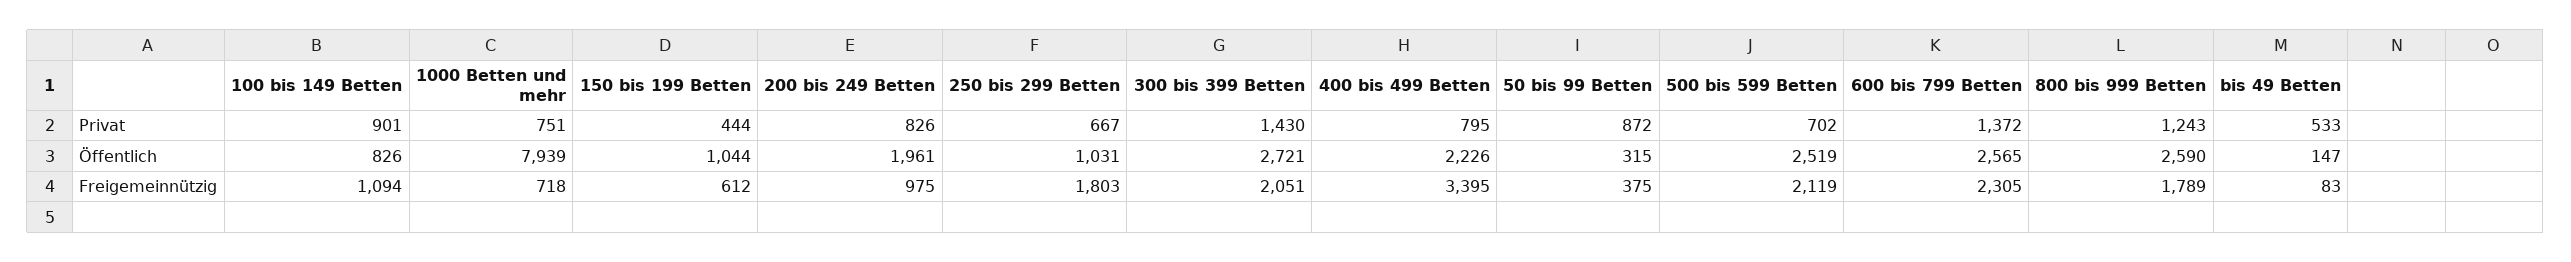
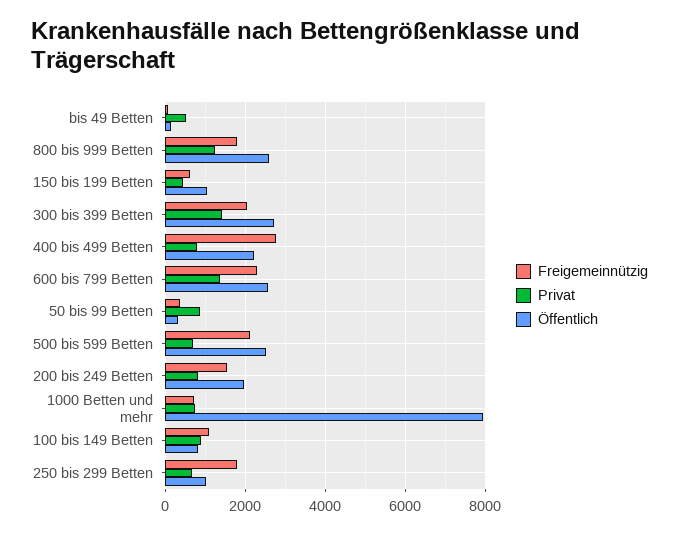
Freigemeinnützig, 200 bis 249 Betten: 975 -> 1600
Freigemeinnützig, 400 bis 499 Betten: 3395 -> 2800

